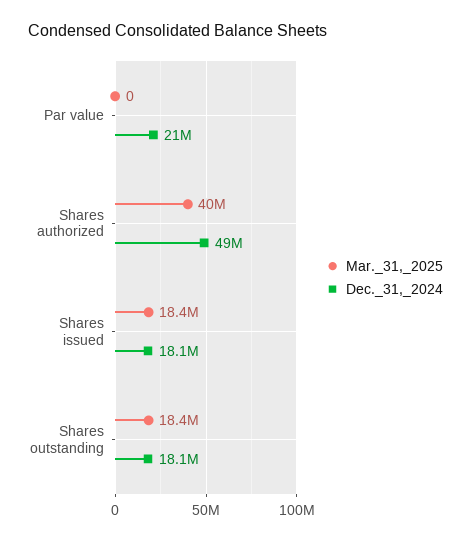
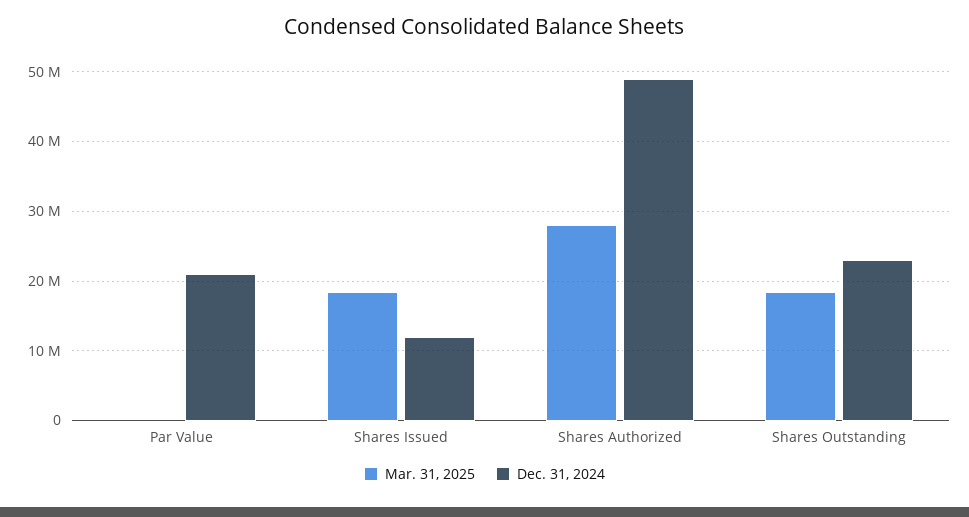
Mar._31,_2025, Shares authorized: 40000000 -> 28000000
Dec._31,_2024, Shares issued: 18100000 -> 12000000
Dec._31,_2024, Shares outstanding: 18100000 -> 23000000

